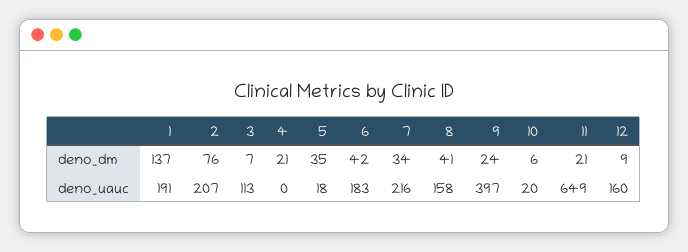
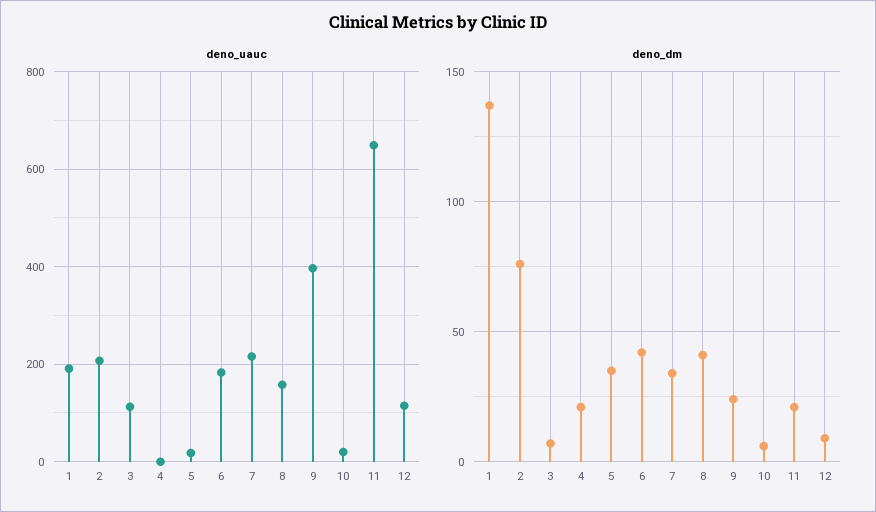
deno_uauc, 12: 160 -> 120

